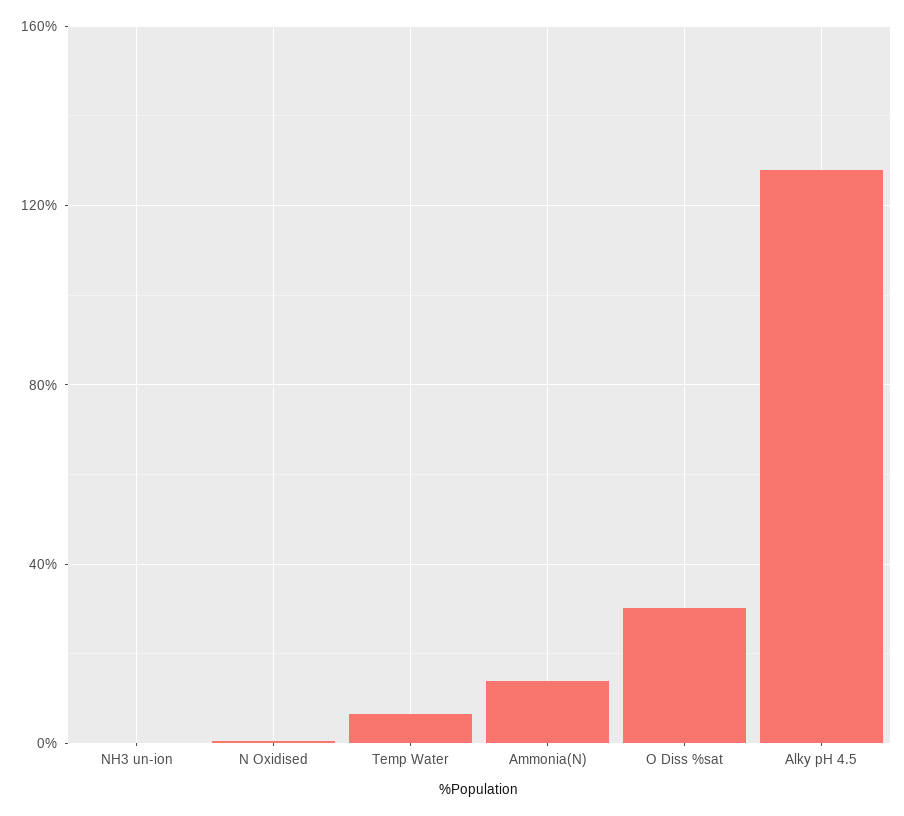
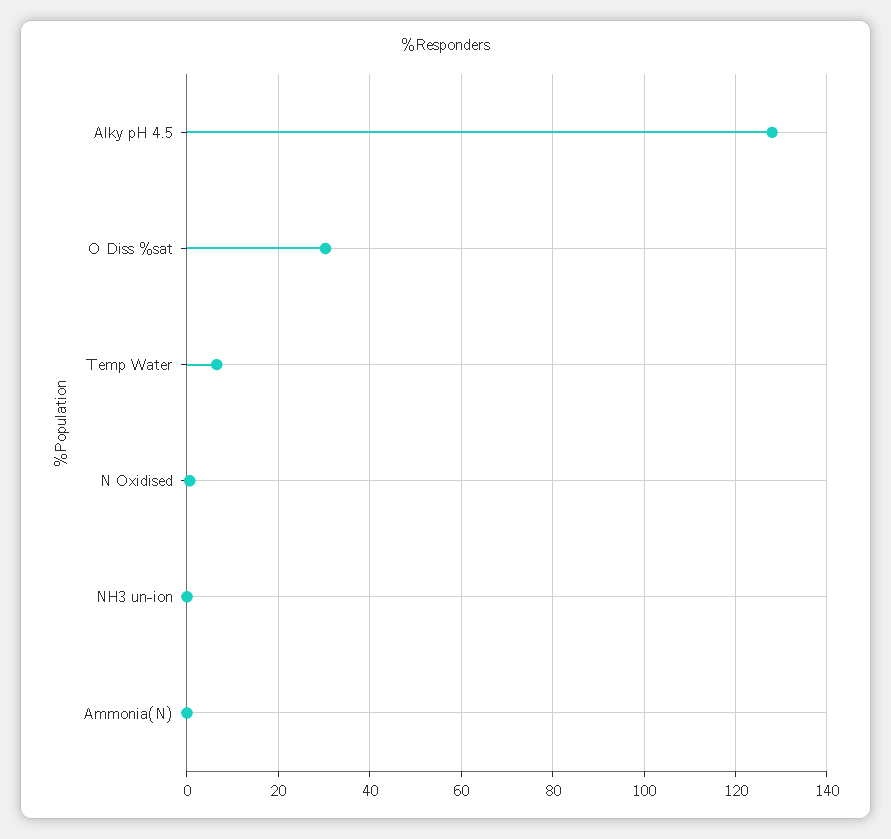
Ammonia(N): 15 -> 0

